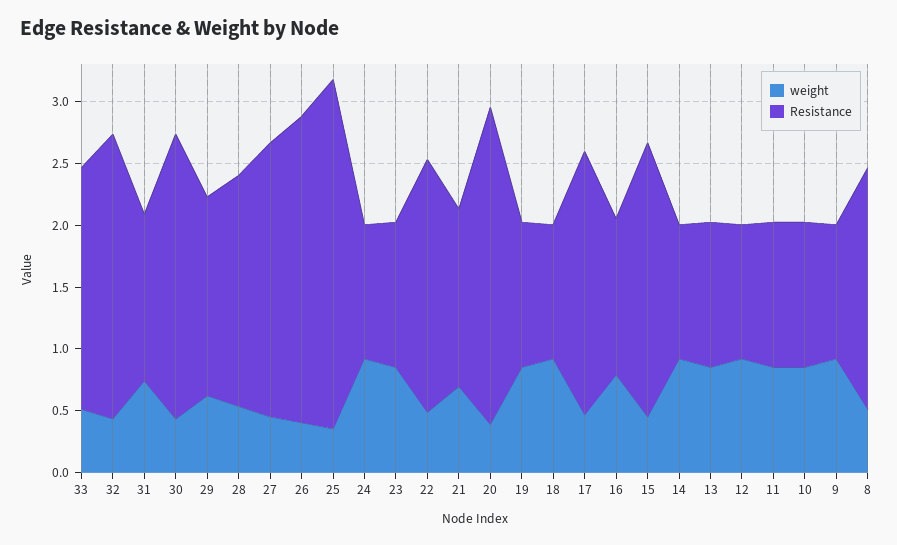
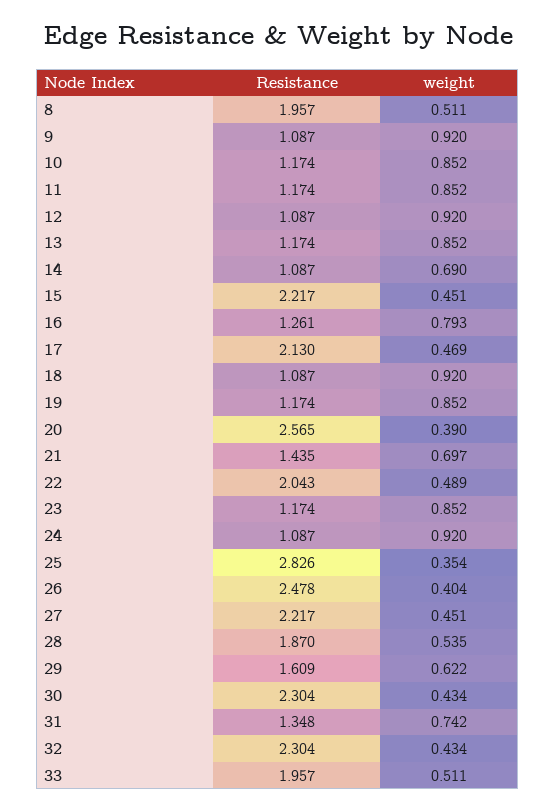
weight, 14: 0.9 -> 0.69

